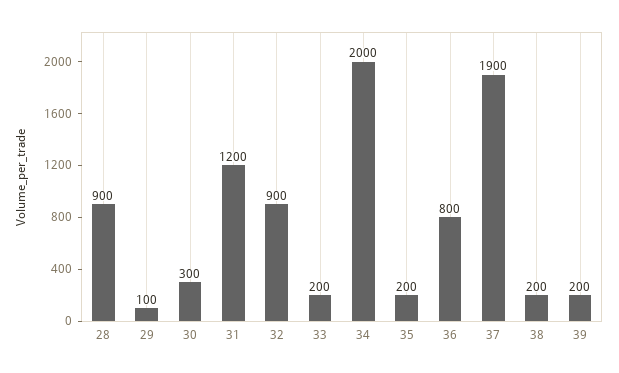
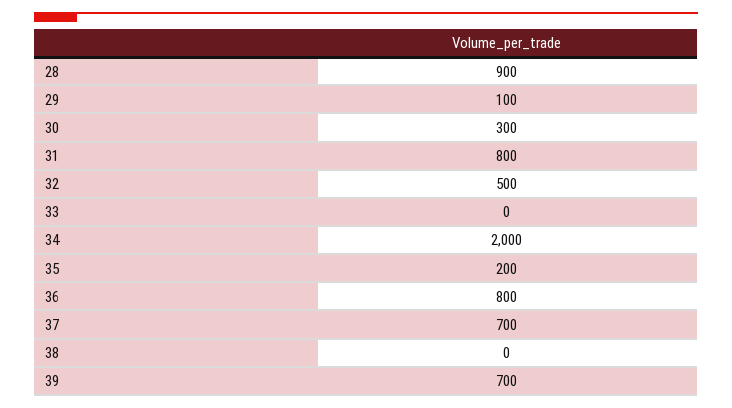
31: 1200 -> 800
32: 900 -> 500
33: 200 -> 0
37: 1900 -> 700
38: 200 -> 0
39: 200 -> 700

